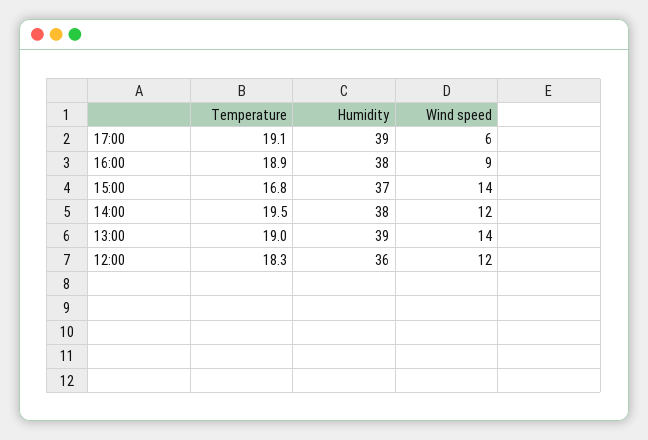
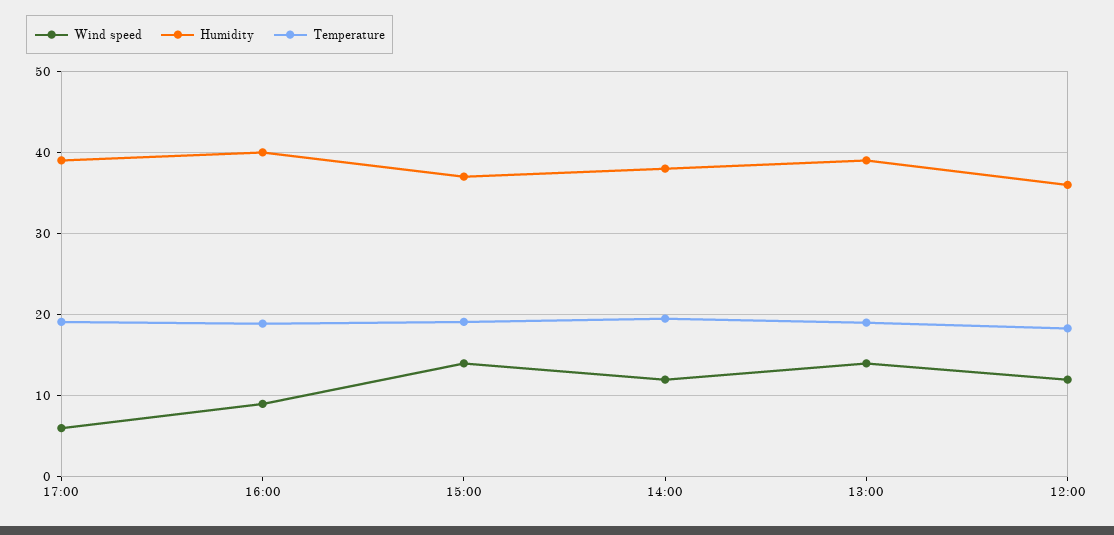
Humidity, 16:00: 38 -> 40
Temperature, 15:00: 16.8 -> 19

